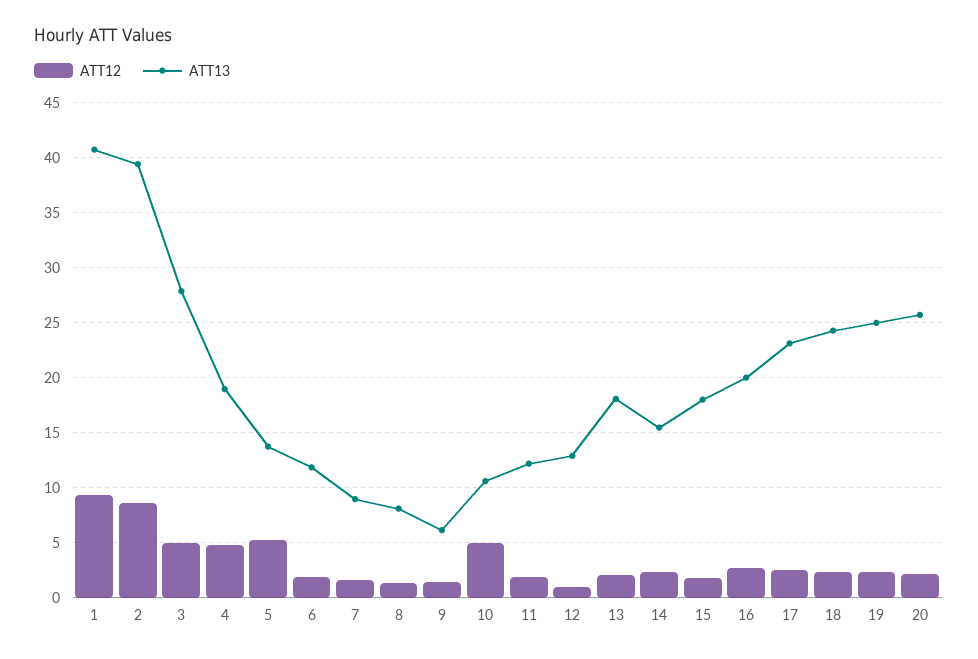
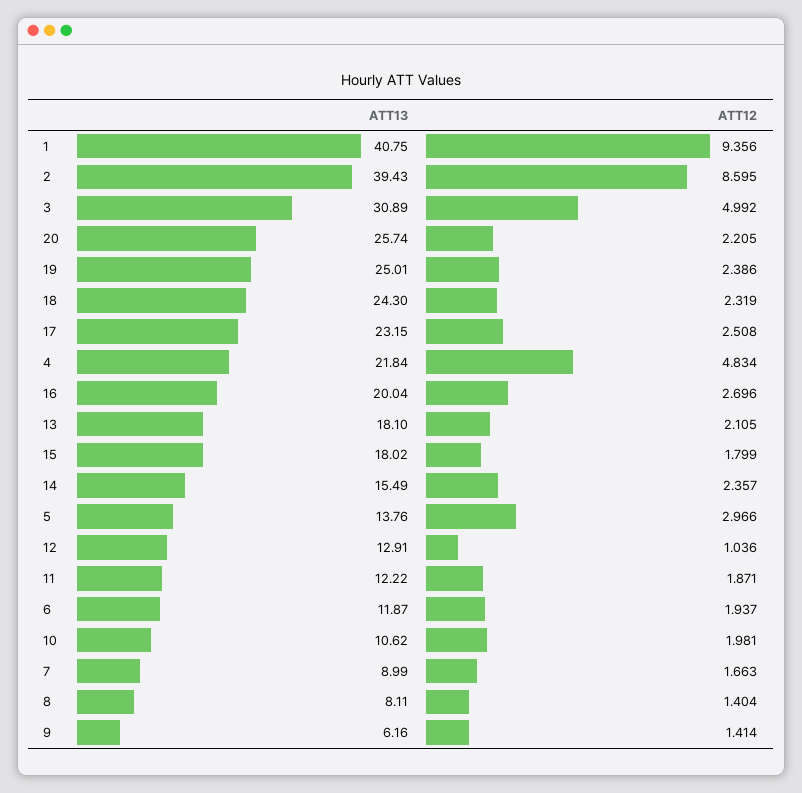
ATT13, 3: 28 -> 30.89
ATT13, 4: 19 -> 21.84
ATT12, 5: 5 -> 2.966
ATT12, 10: 5 -> 1.981

